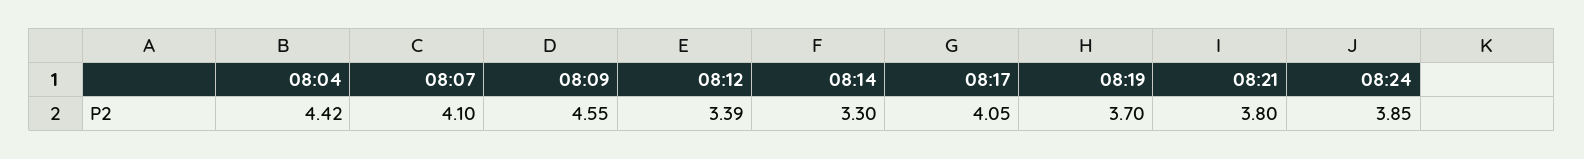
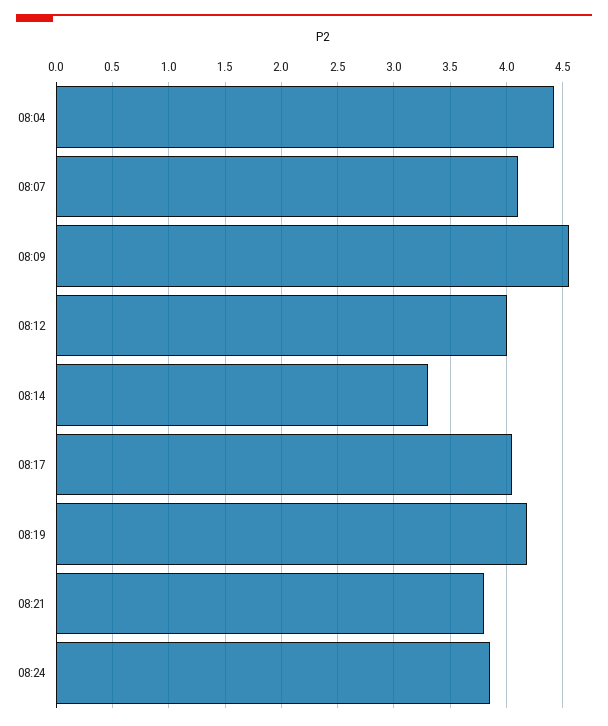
08:12: 3.39 -> 4
08:19: 3.7 -> 4.2

